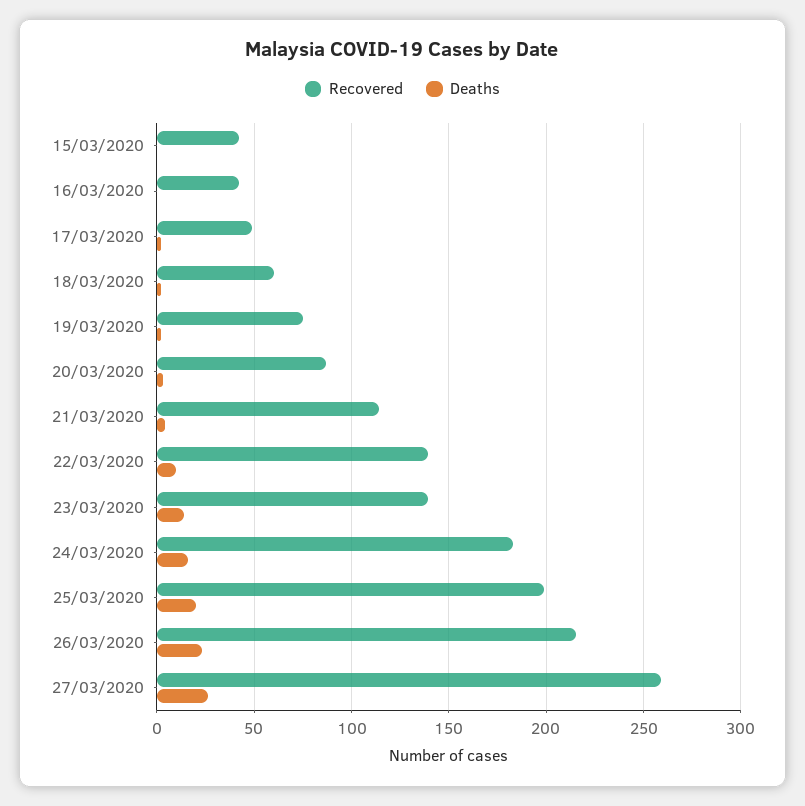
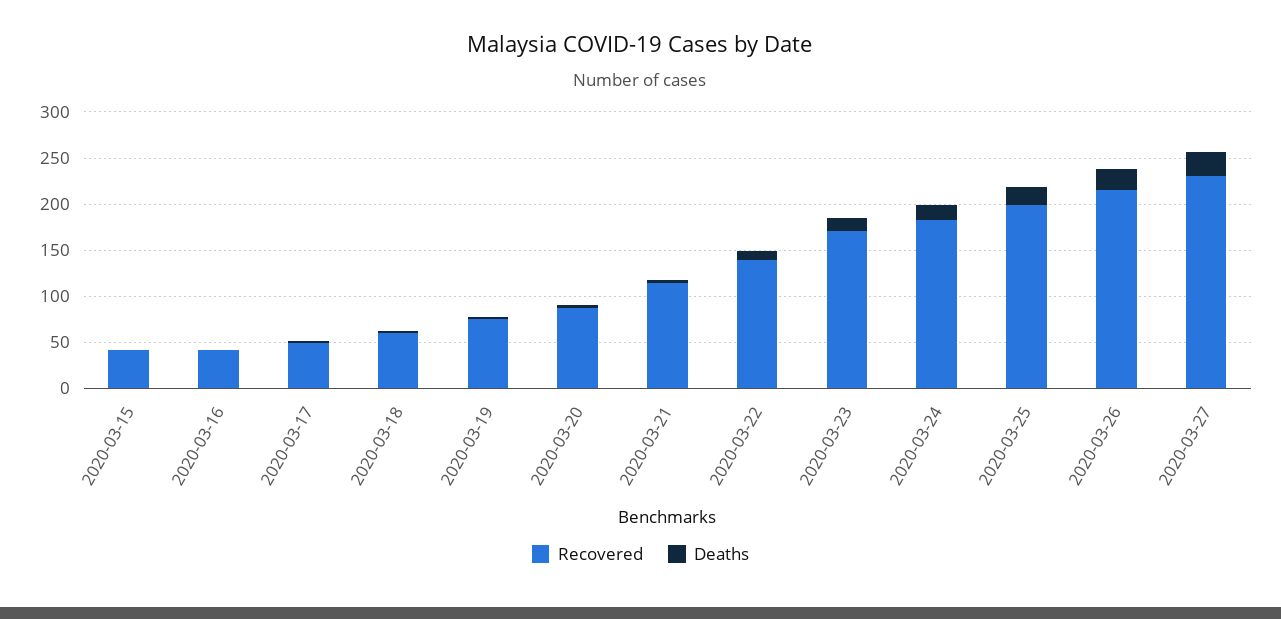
Recovered, 23/03/2020: 140 -> 170
Recovered, 27/03/2020: 260 -> 230

